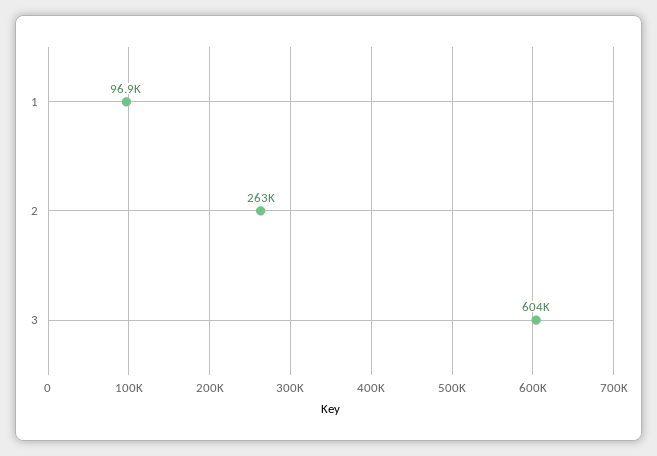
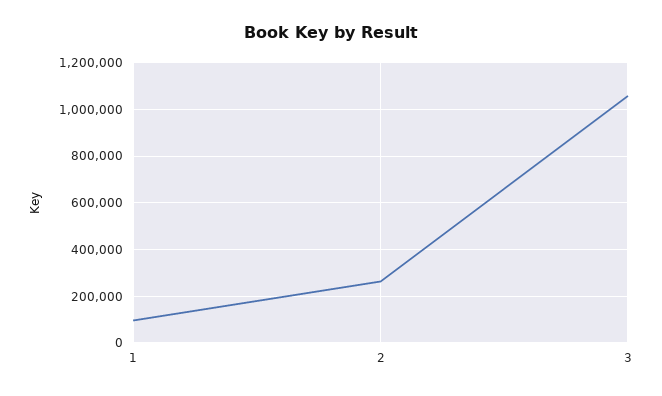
3: 604000 -> 1050000

